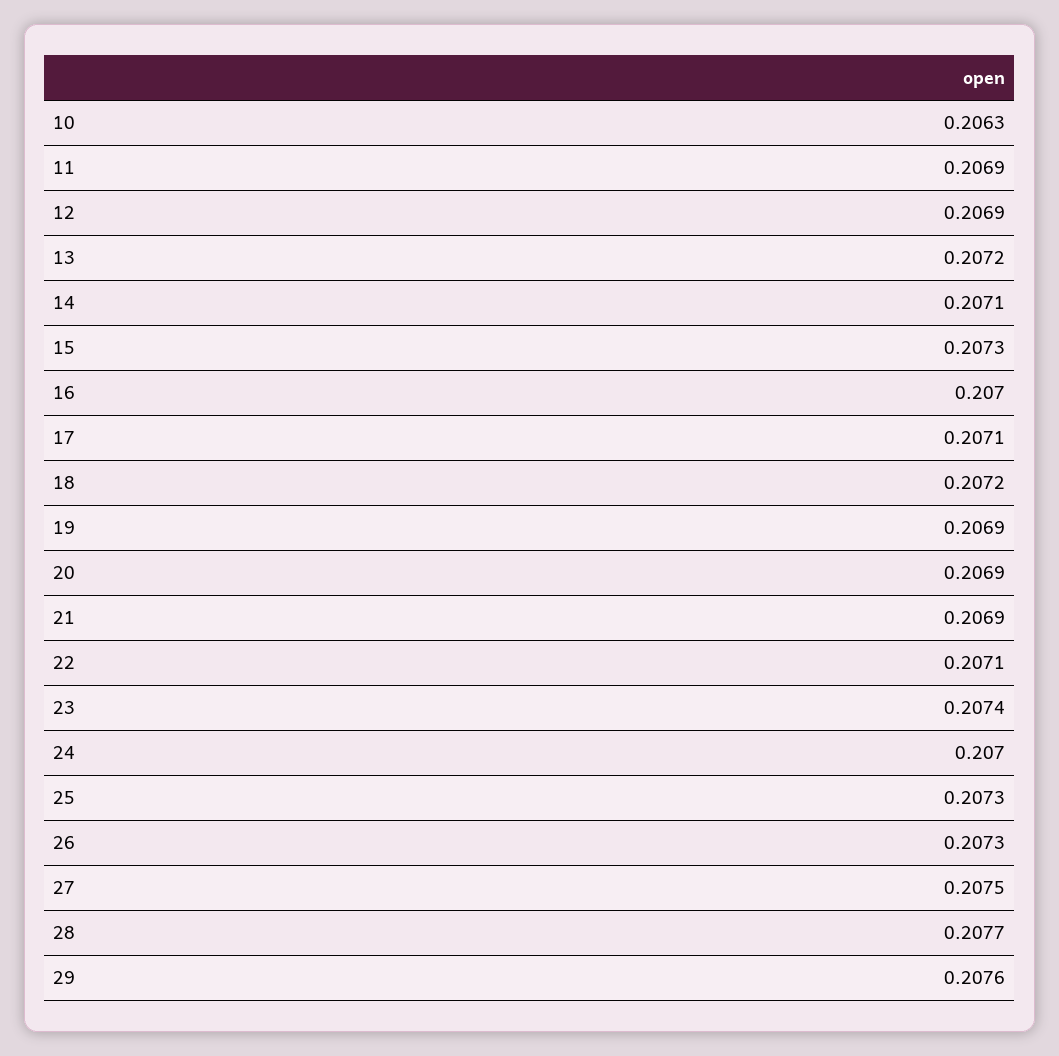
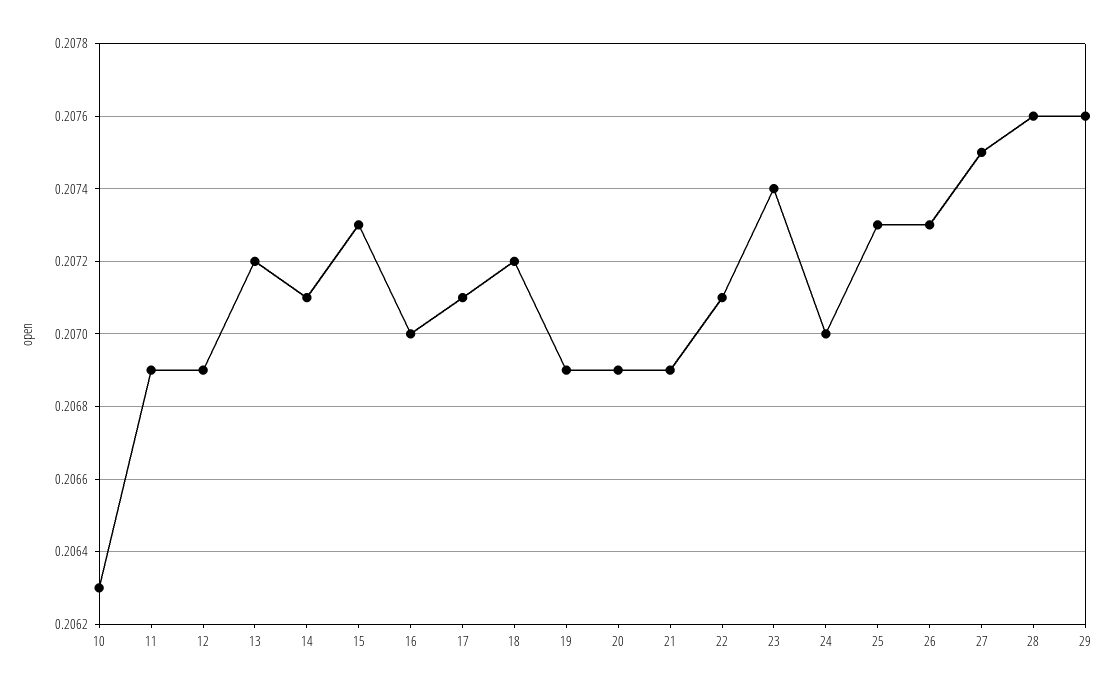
28: 0.2077 -> 0.2076

